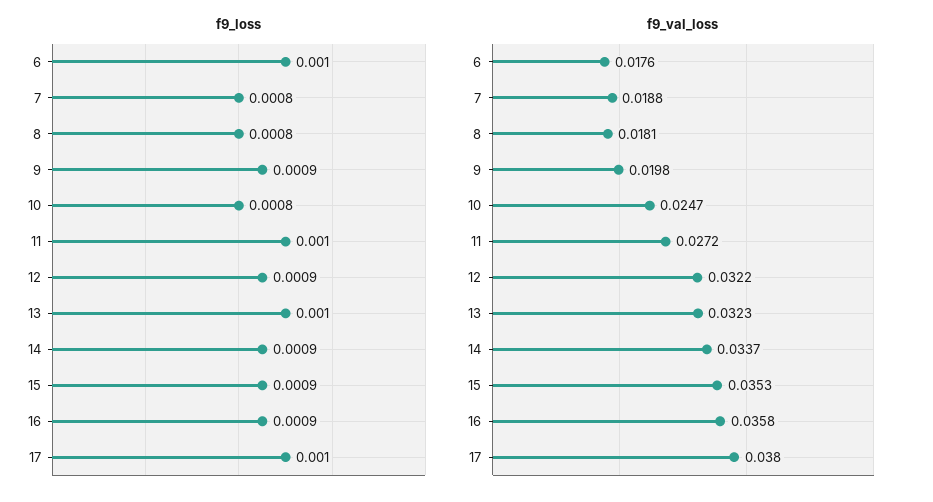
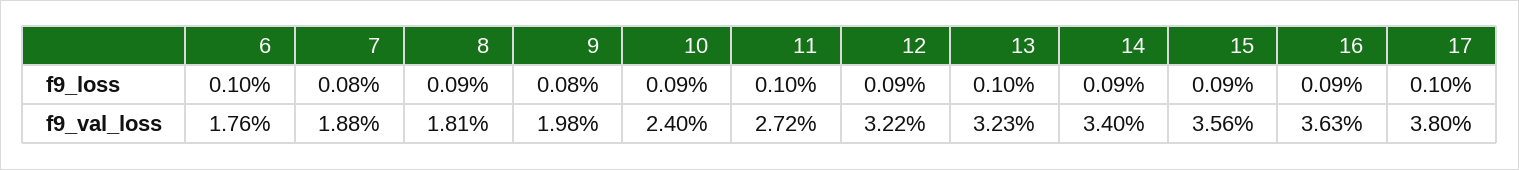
f9_loss, 8: 0.0008 -> 0.0009
f9_loss, 9: 0.0009 -> 0.0008
f9_loss, 10: 0.0008 -> 0.0009
f9_val_loss, 10: 0.0247 -> 0.024
f9_val_loss, 14: 0.0337 -> 0.034
f9_val_loss, 15: 0.0353 -> 0.0356
f9_val_loss, 16: 0.0358 -> 0.0363

